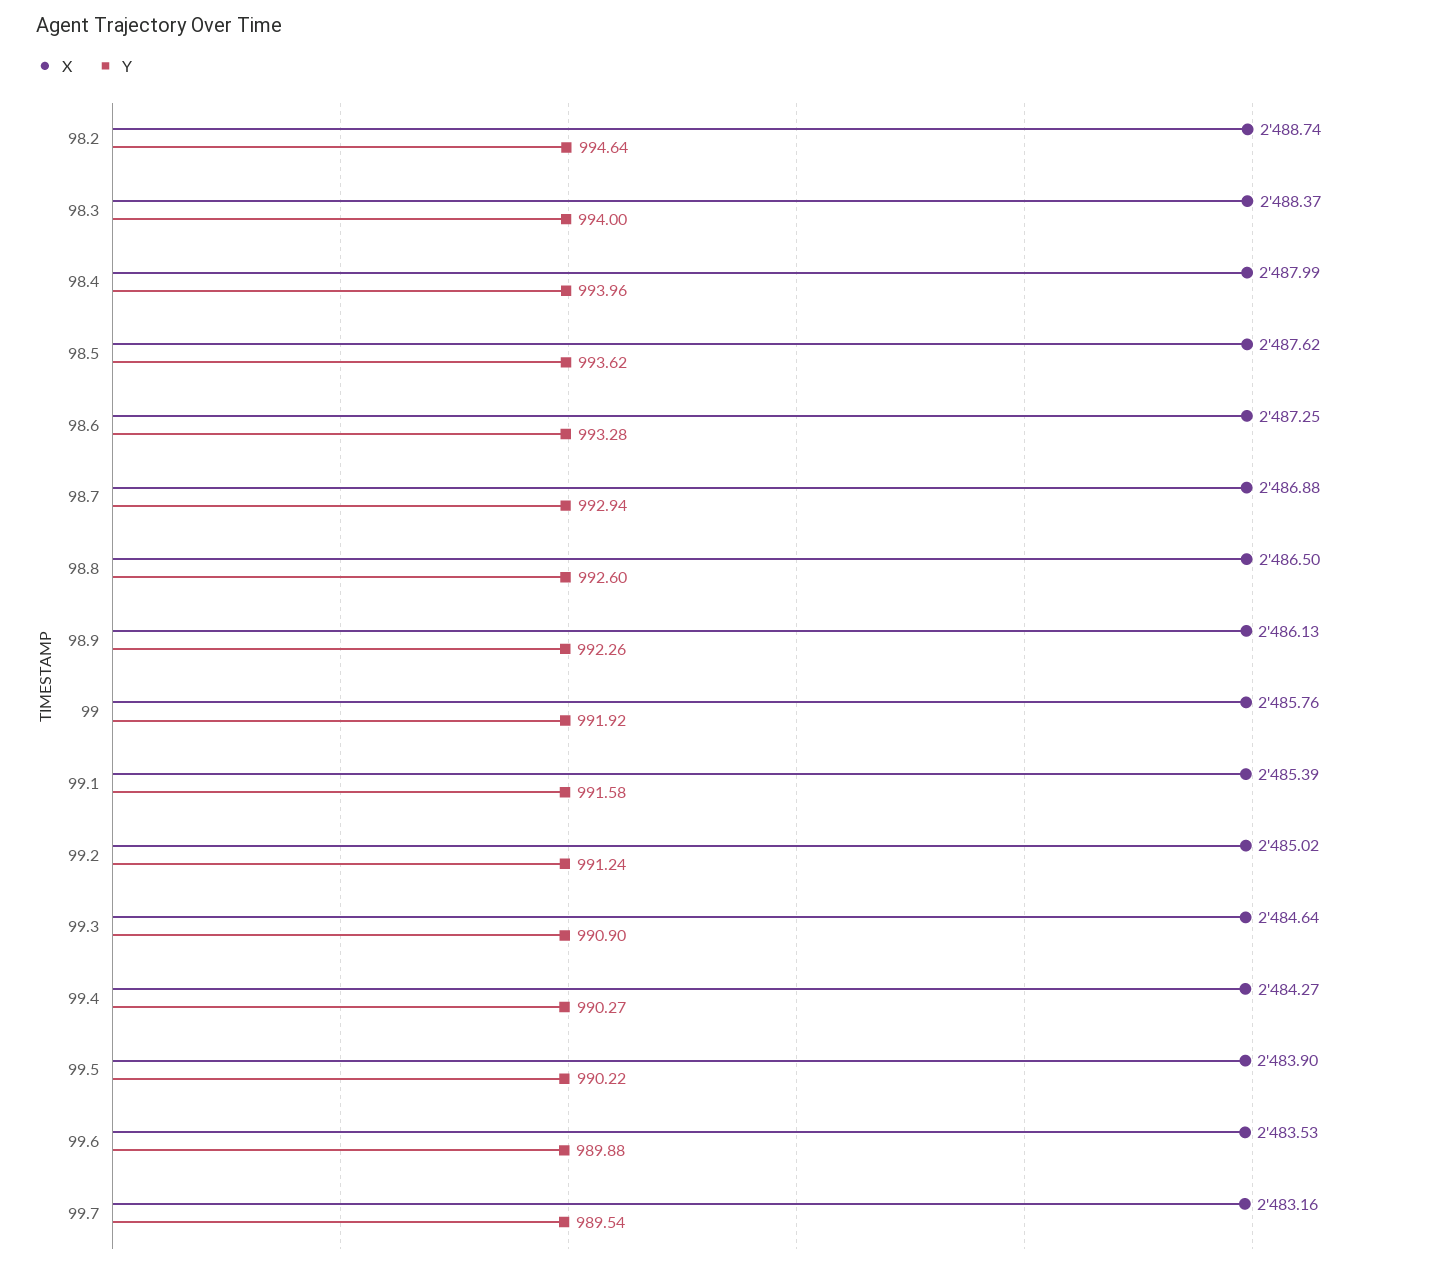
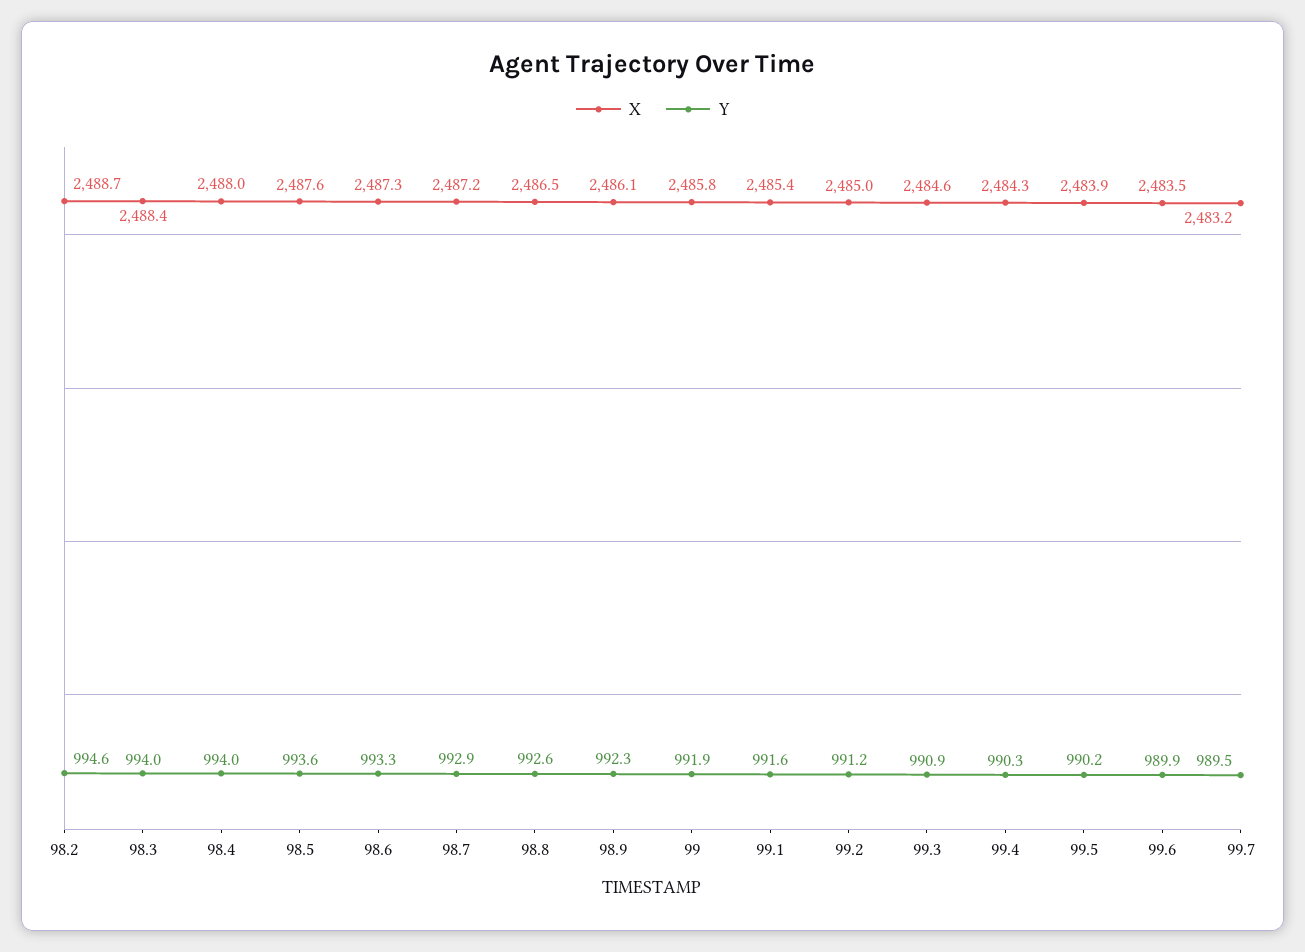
X, 98.7: 2486.88 -> 2487.2

